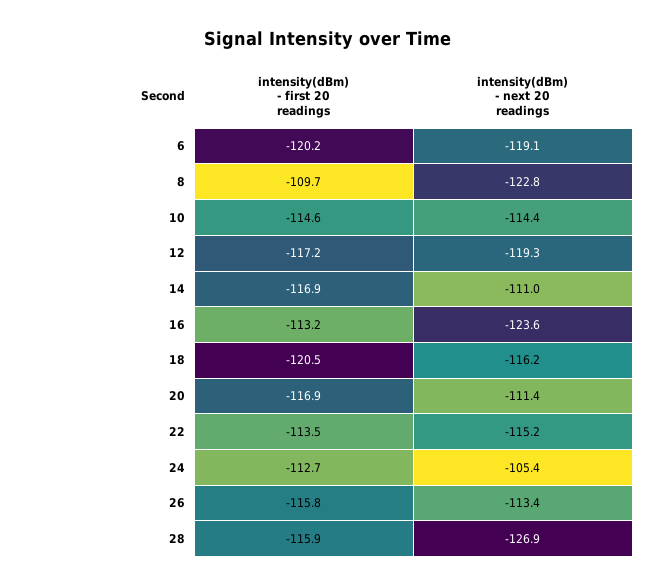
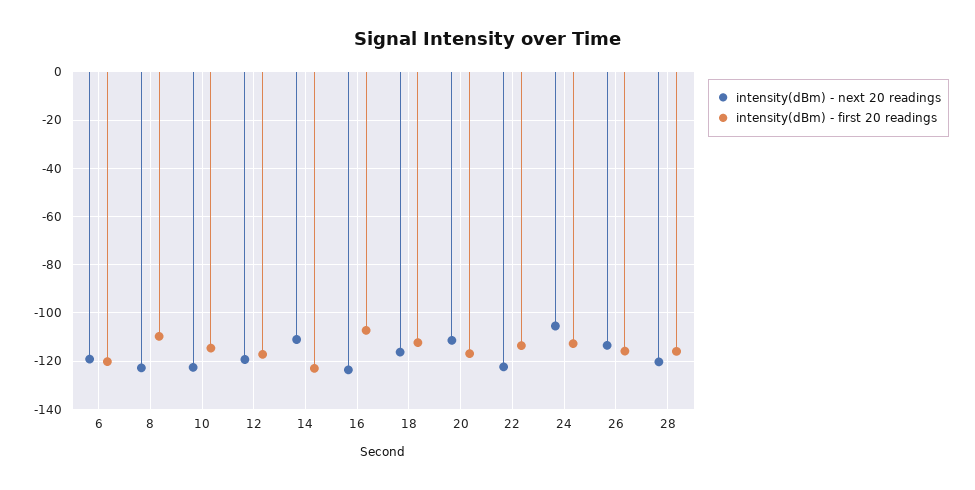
intensity(dBm) - next 20 readings, 10: -114.4 -> -122.5
intensity(dBm) - first 20 readings, 14: -116.9 -> -122.5
intensity(dBm) - first 20 readings, 16: -113.2 -> -107.5
intensity(dBm) - first 20 readings, 18: -120.5 -> -112.5
intensity(dBm) - next 20 readings, 22: -115.2 -> -122.5
intensity(dBm) - next 20 readings, 28: -126.9 -> -120

